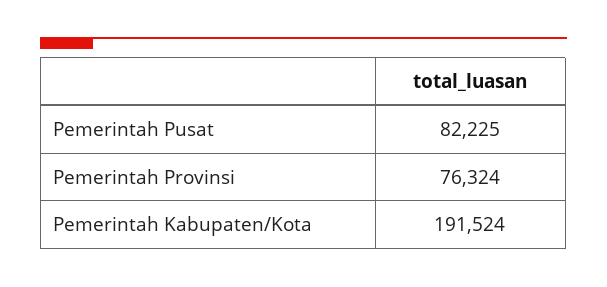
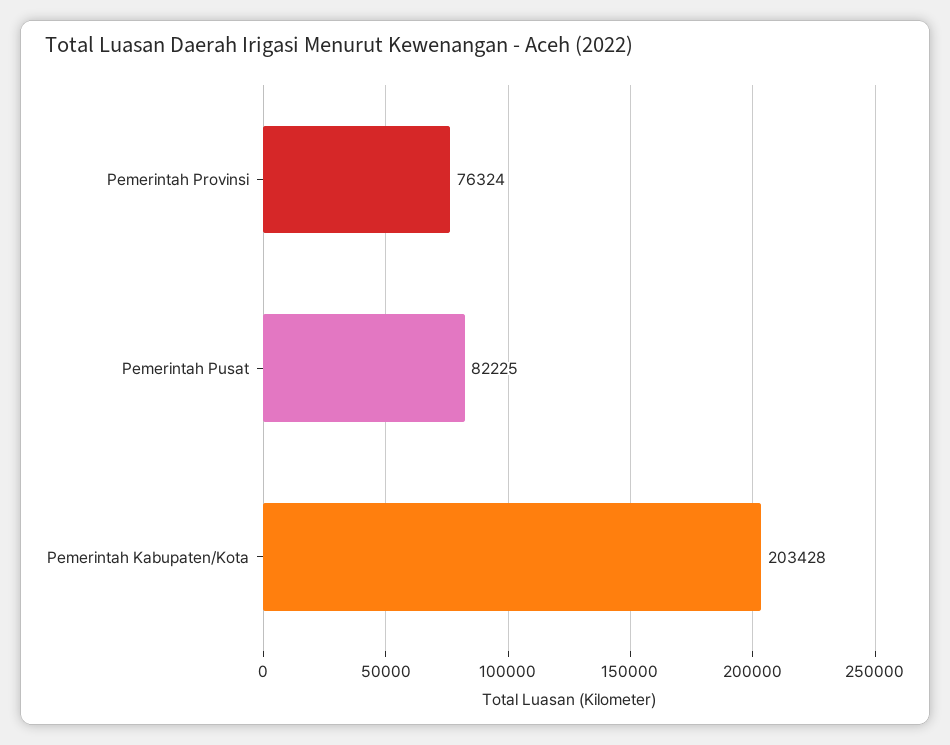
Pemerintah Kabupaten/Kota: 191524 -> 203428

